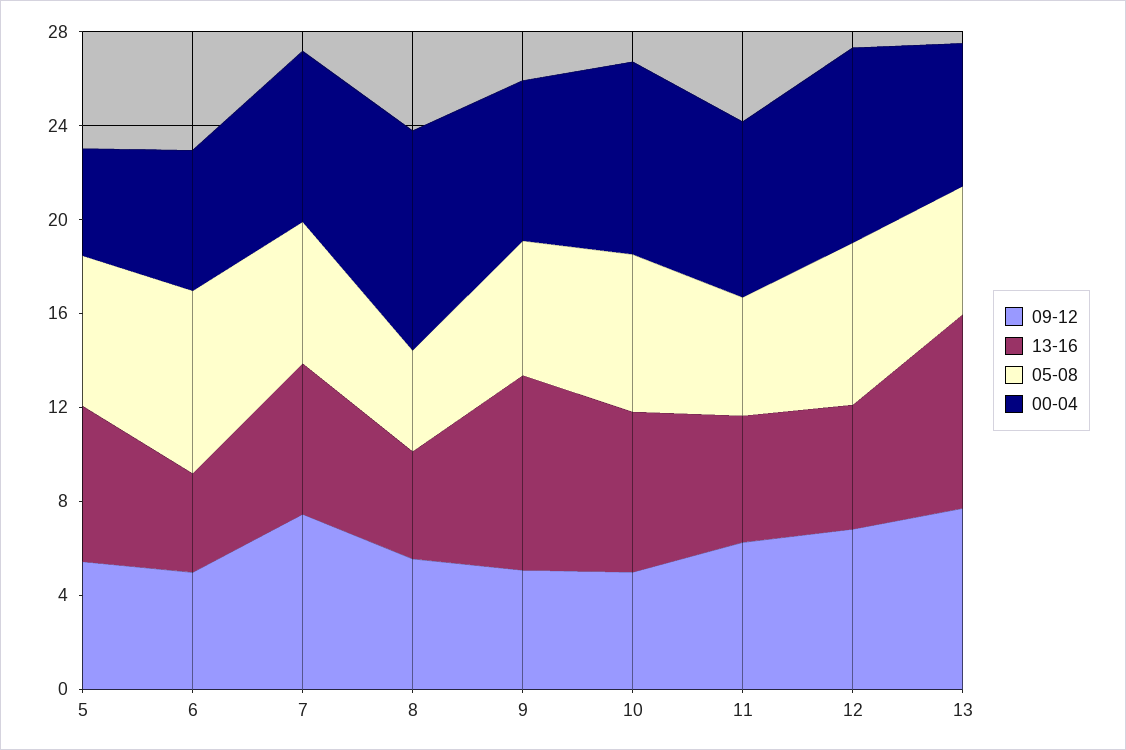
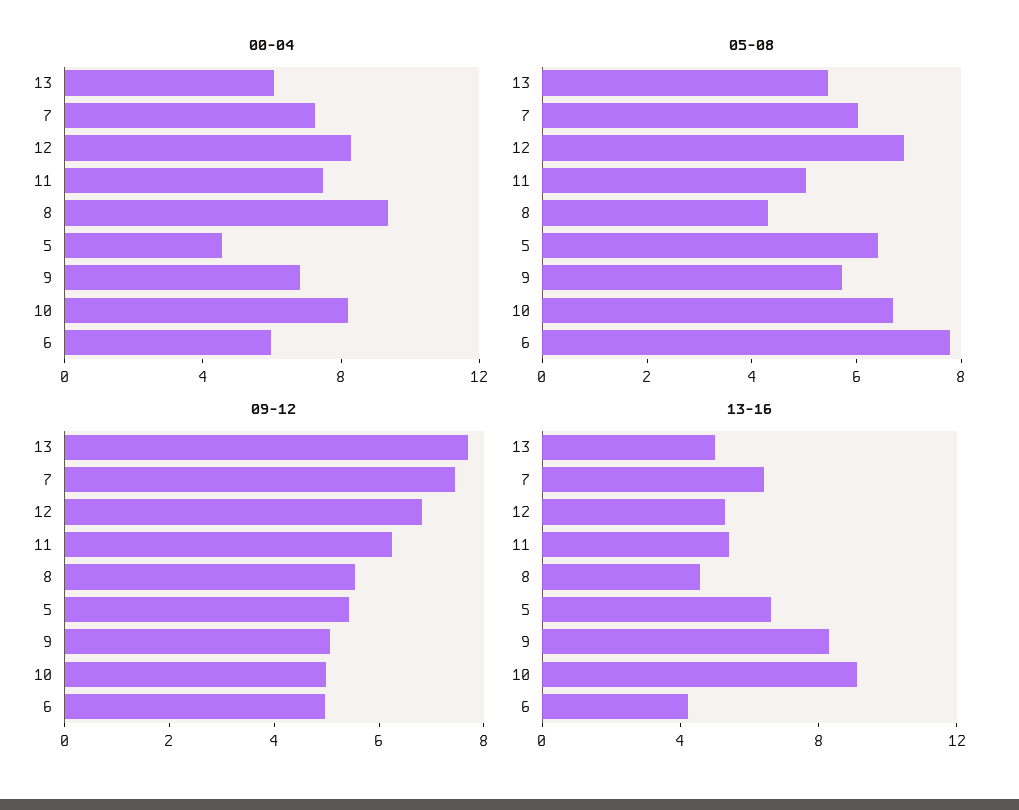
13-16, 10: 7 -> 9
13-16, 13: 8 -> 5

